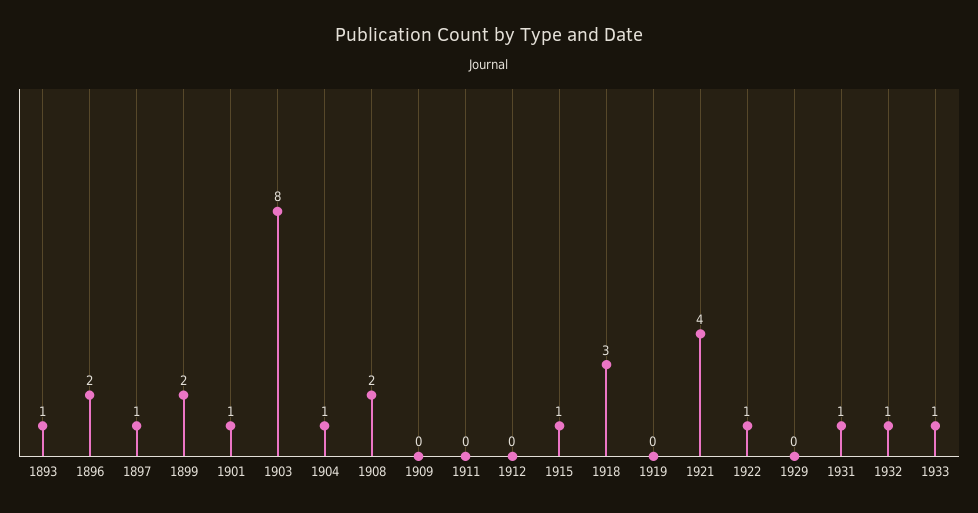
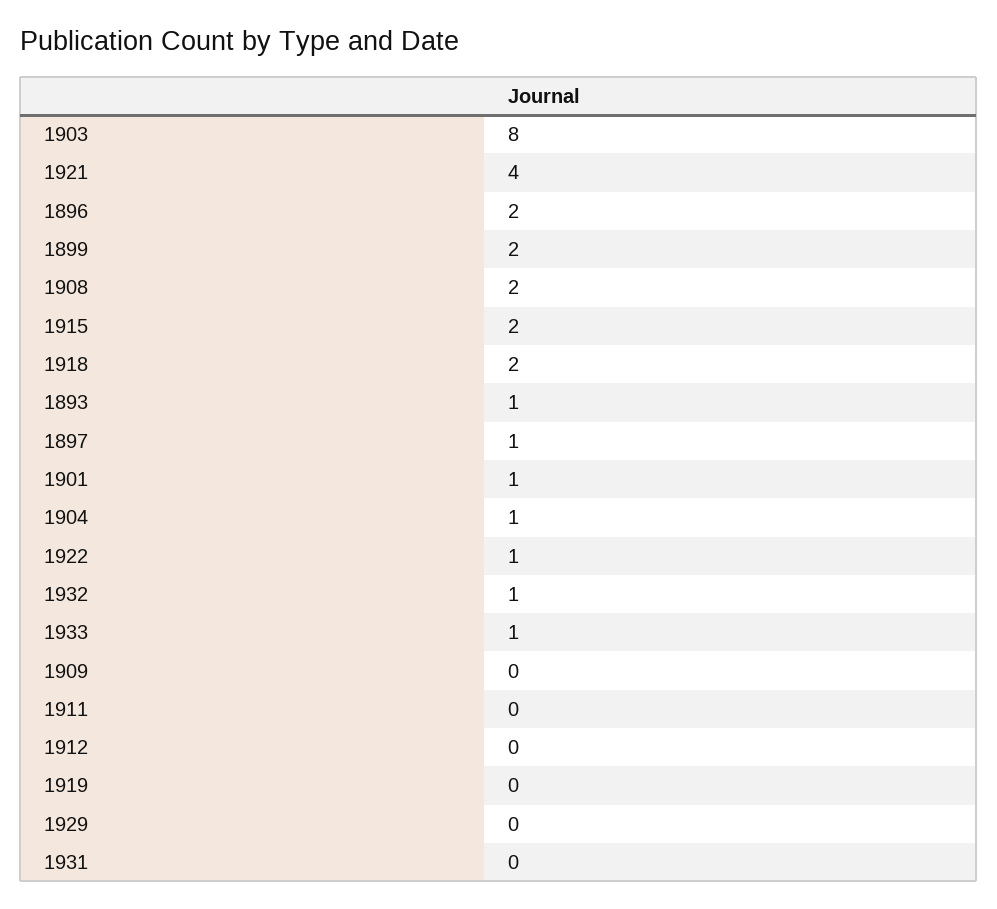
1915: 1 -> 2
1918: 3 -> 2
1931: 1 -> 0

